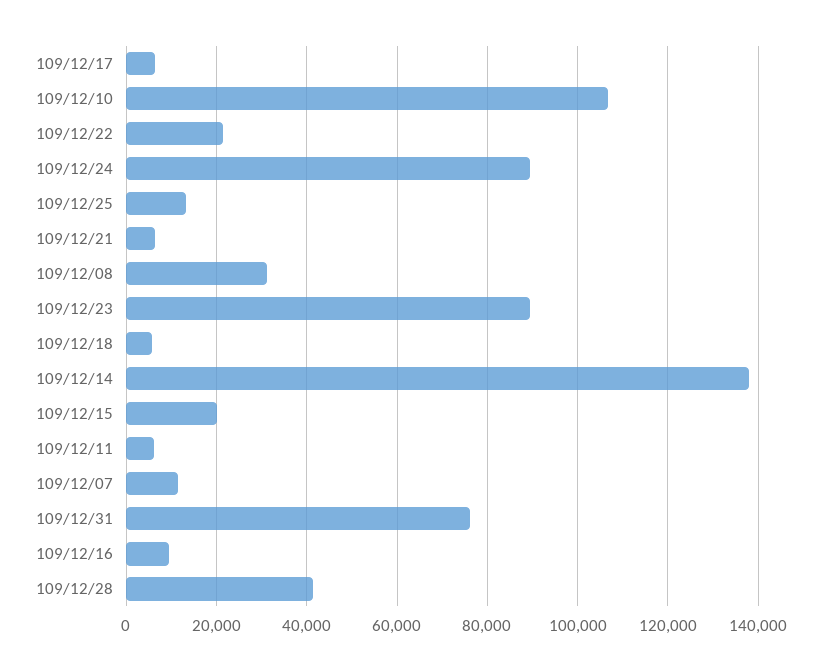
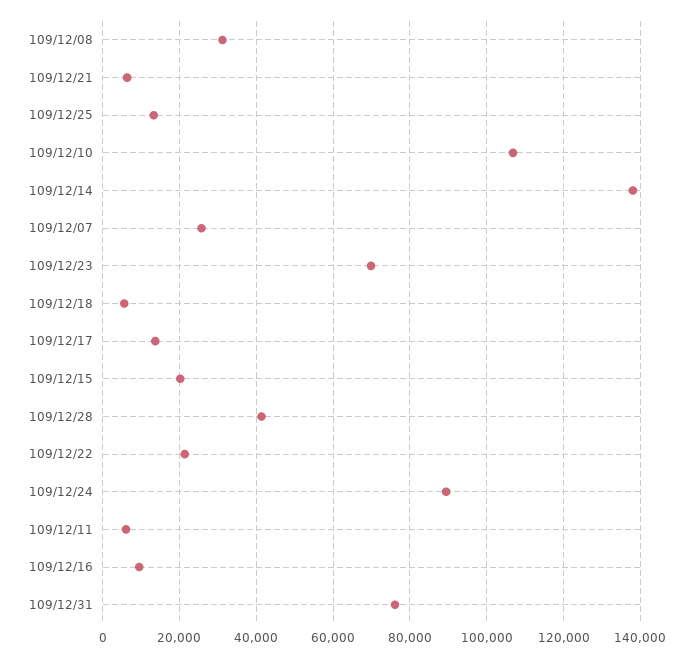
109/12/17: 6000 -> 14000
109/12/23: 90000 -> 70000
109/12/07: 12000 -> 26000

